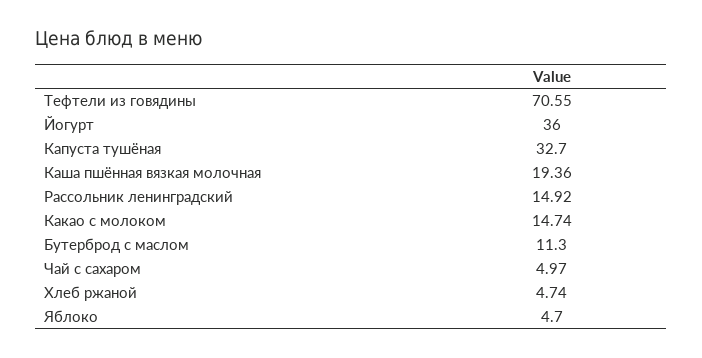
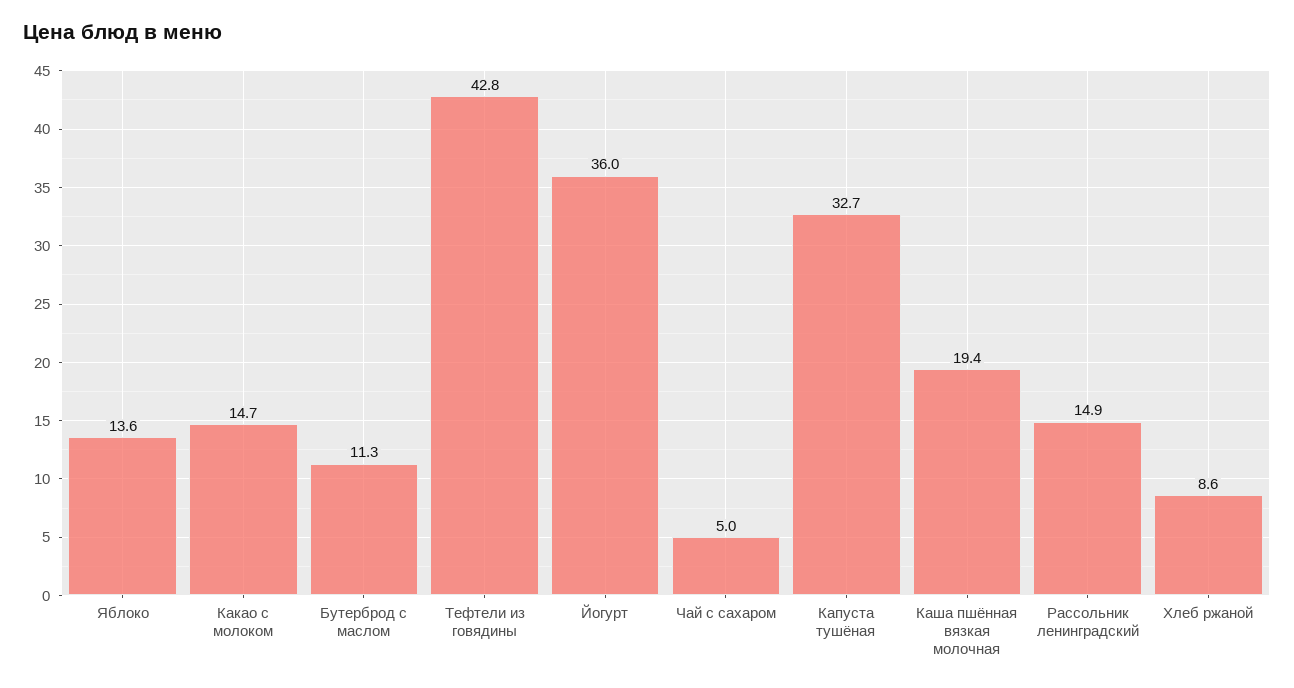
Тефтели из говядины: 70.55 -> 42.8
Хлеб ржаной: 4.74 -> 8.6
Яблоко: 4.7 -> 13.6

